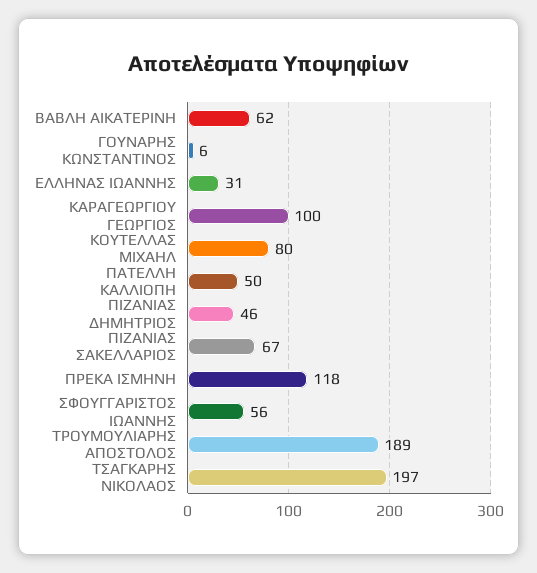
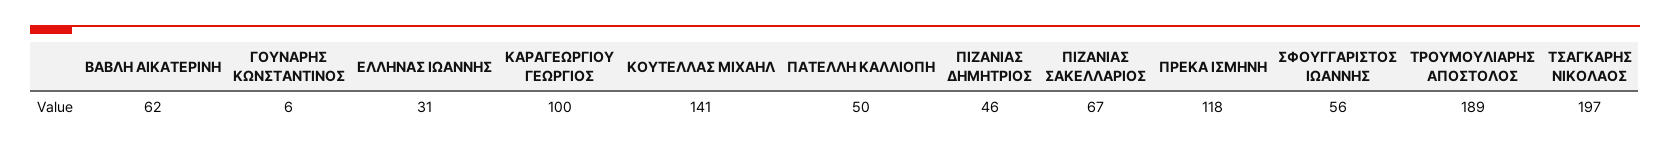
ΚΟΥΤΕΛΛΑΣ ΜΙΧΑΗΛ: 80 -> 141

